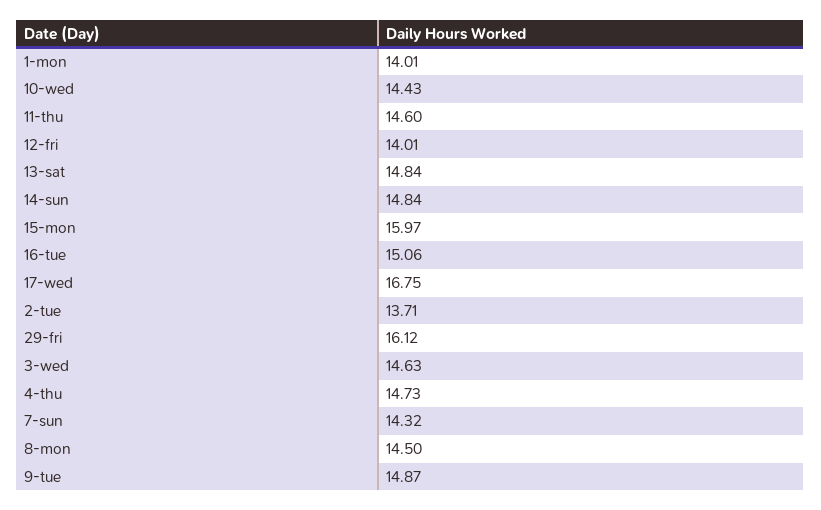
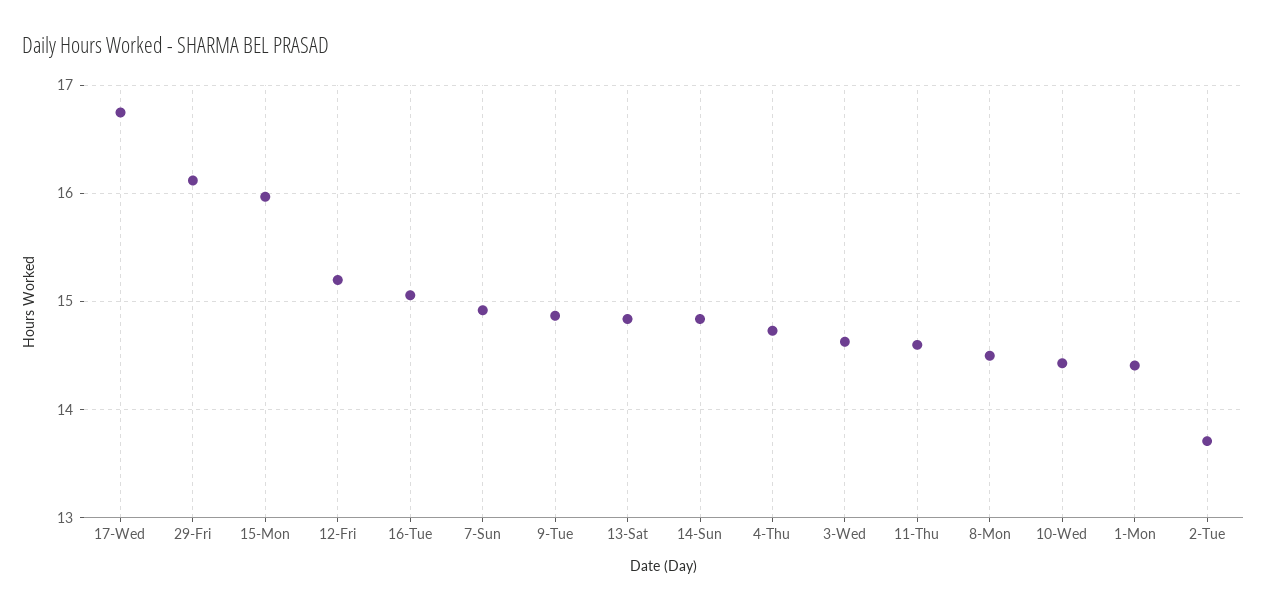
1-mon: 14.01 -> 14.4
12-fri: 14.01 -> 15.2
7-sun: 14.32 -> 14.9

